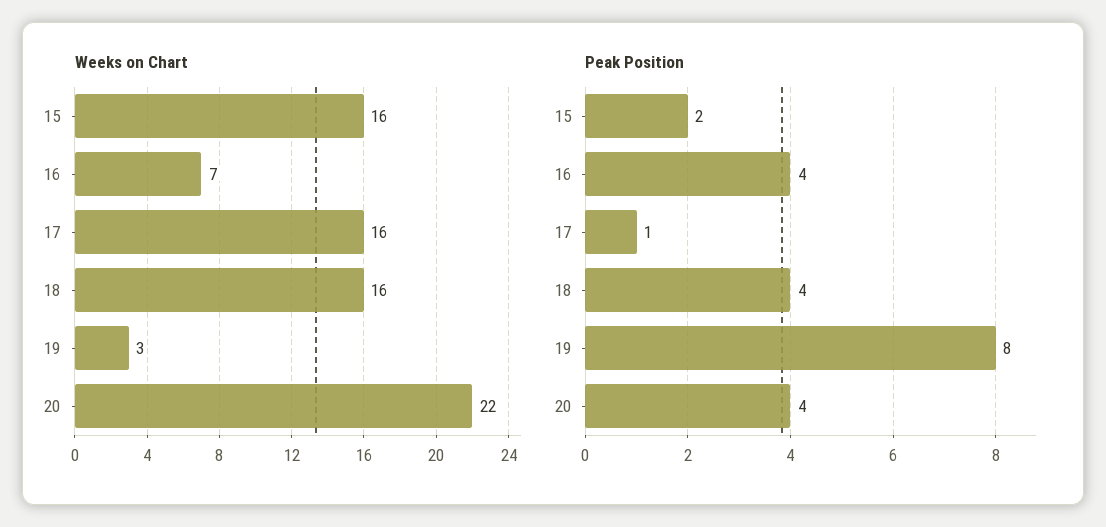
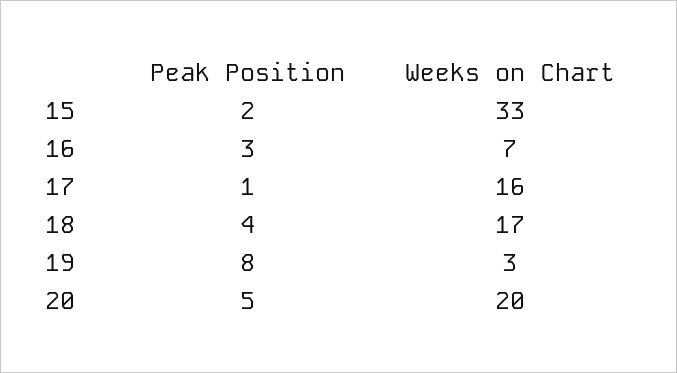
Weeks on Chart, 15: 16 -> 33
Weeks on Chart, 18: 16 -> 17
Weeks on Chart, 20: 22 -> 20
Peak Position, 16: 4 -> 3
Peak Position, 20: 4 -> 5

